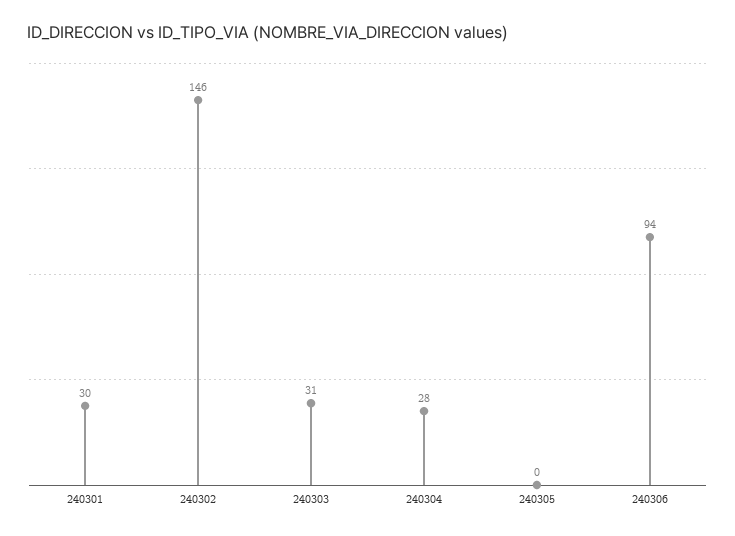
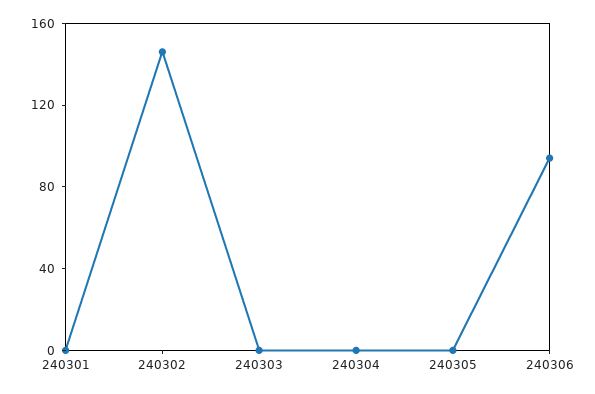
240301: 30 -> 0
240303: 31 -> 0
240304: 28 -> 0

